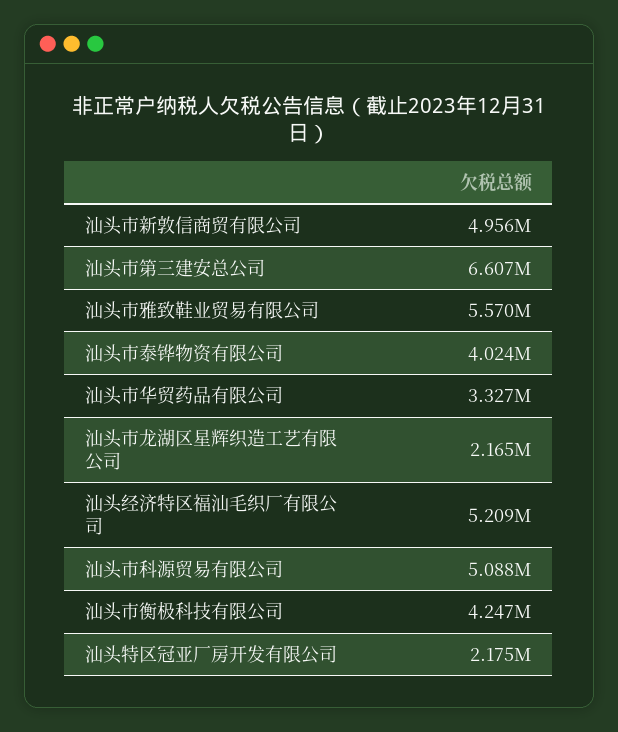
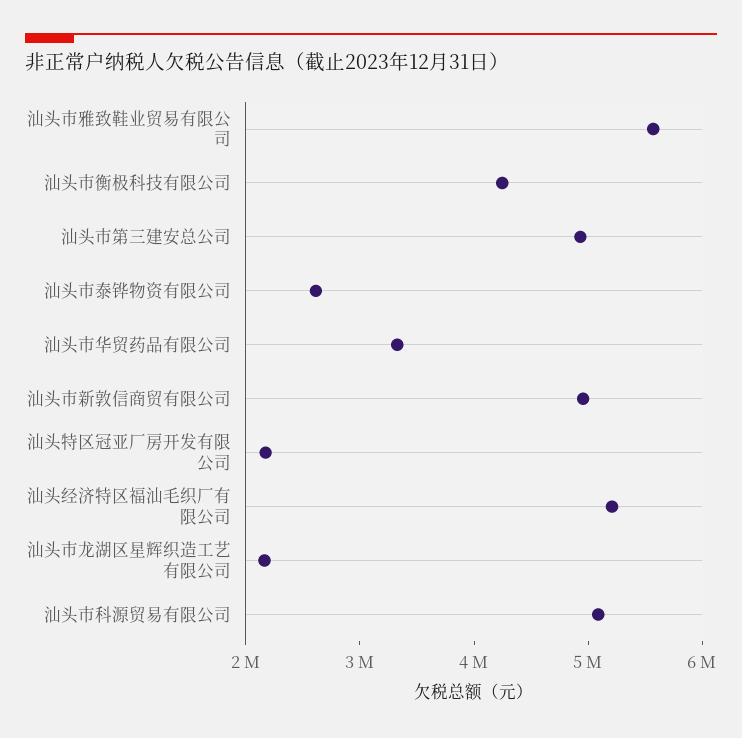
汕头市第三建安总公司: 6607000 -> 5000000
汕头市泰铧物资有限公司: 4024000 -> 2600000

